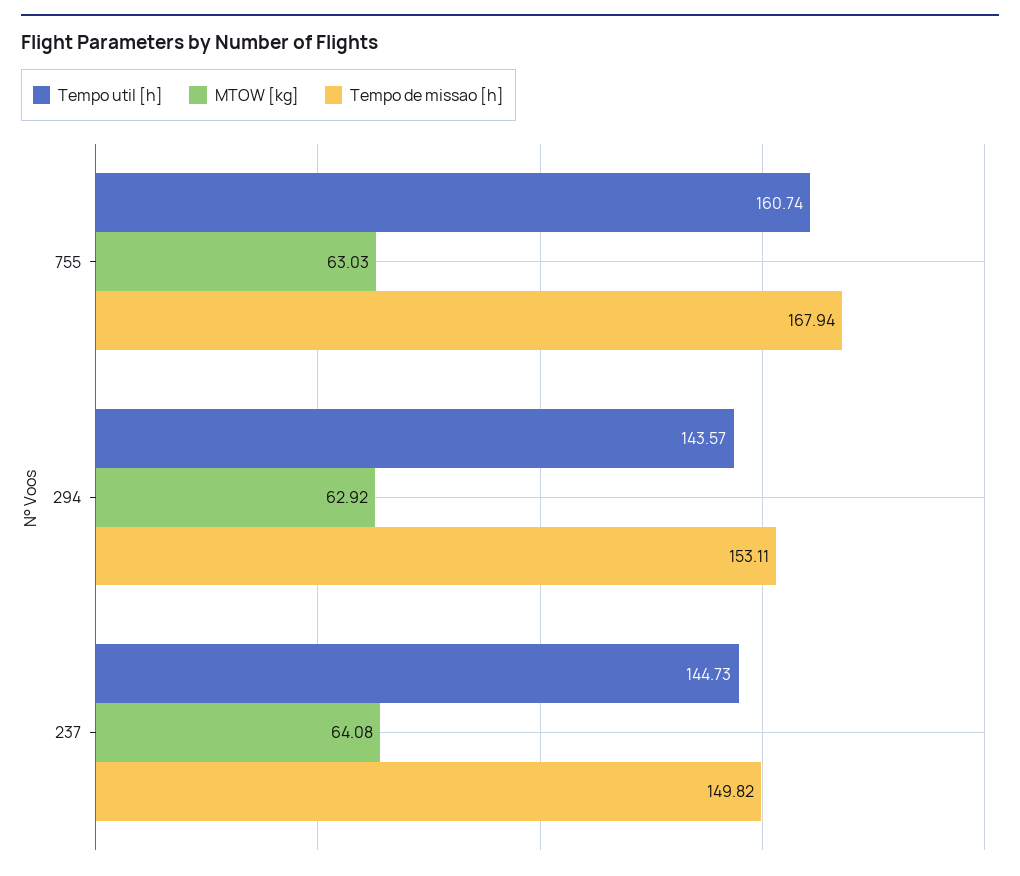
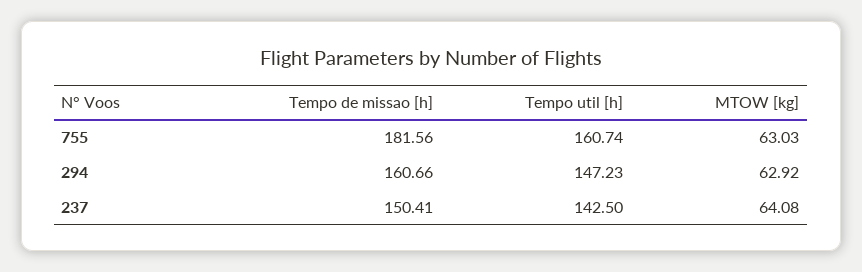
Tempo de missao [h], 755: 167.94 -> 181.56
Tempo util [h], 294: 143.57 -> 147.23
Tempo de missao [h], 294: 153.11 -> 160.66
Tempo util [h], 237: 144.73 -> 142.5
Tempo de missao [h], 237: 149.82 -> 150.41

